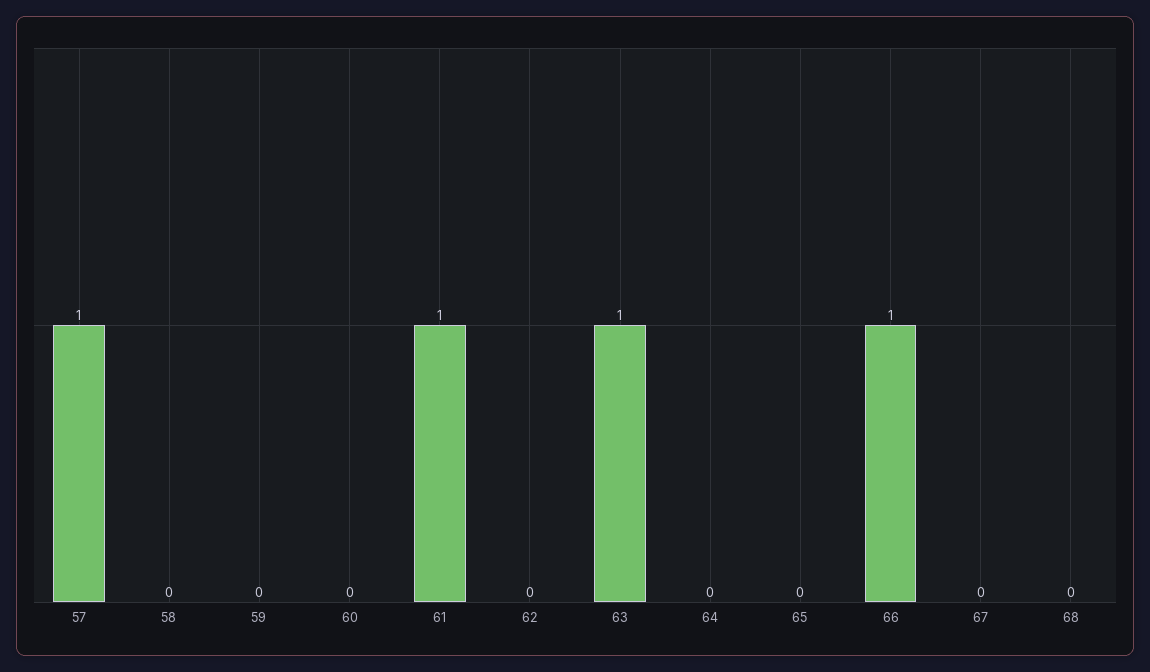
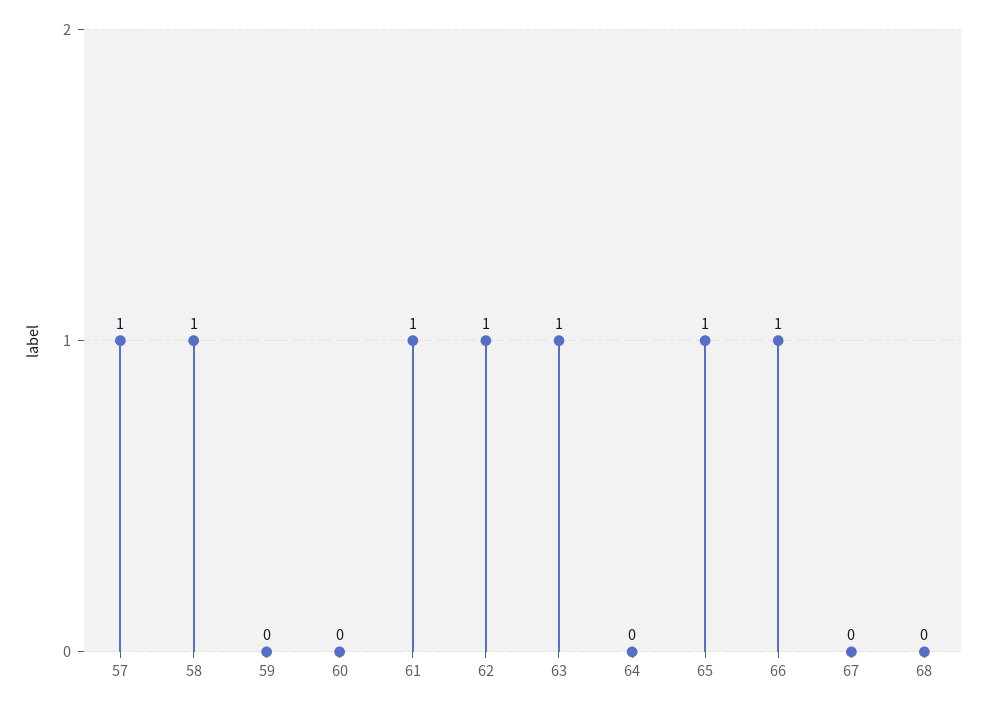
58: 0 -> 1
62: 0 -> 1
65: 0 -> 1

